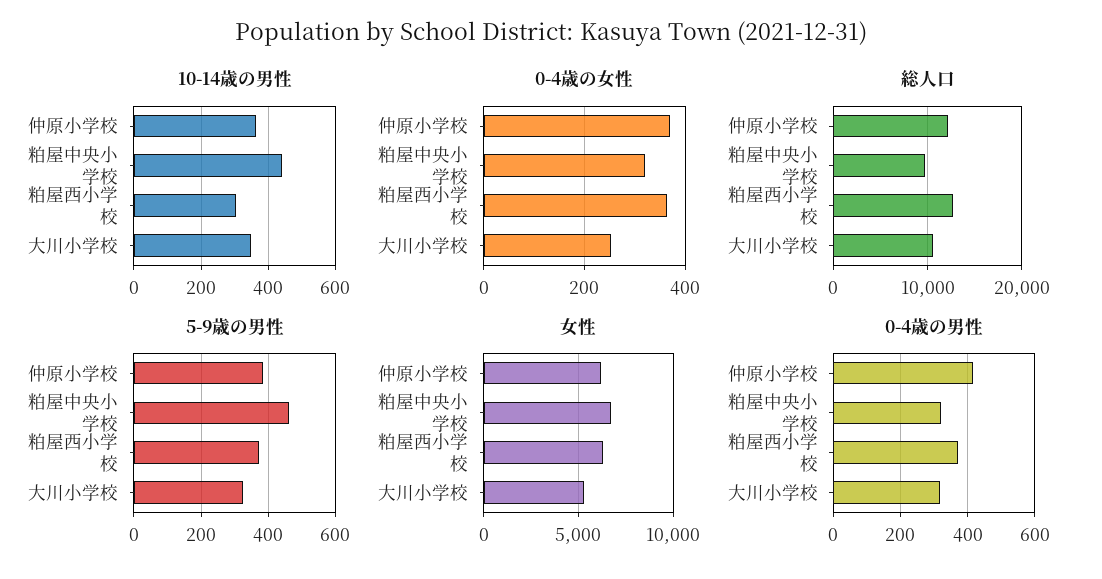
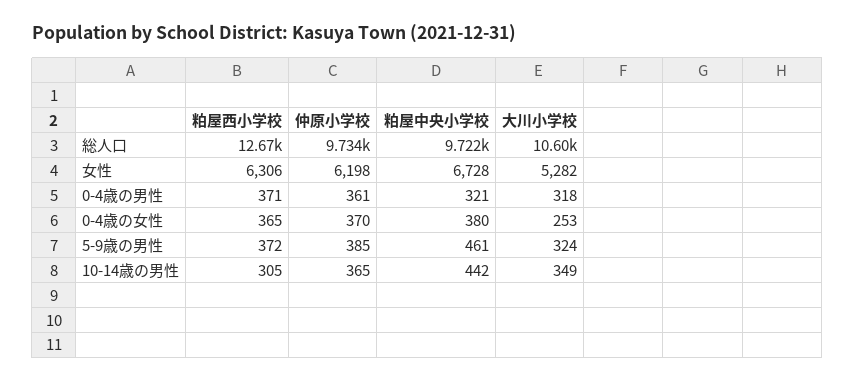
0-4歳の女性, 粕屋中央小学校: 320 -> 380
総人口, 仲原小学校: 12000 -> 9734
0-4歳の男性, 仲原小学校: 420 -> 361

